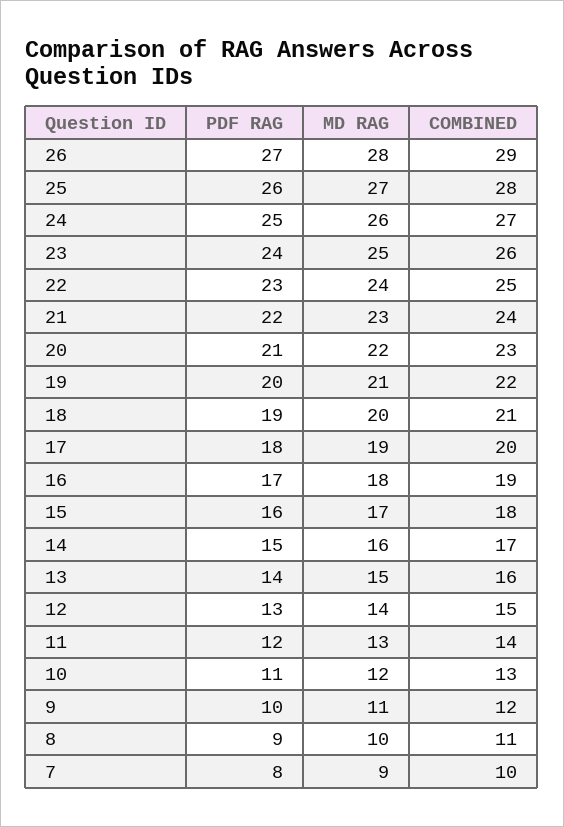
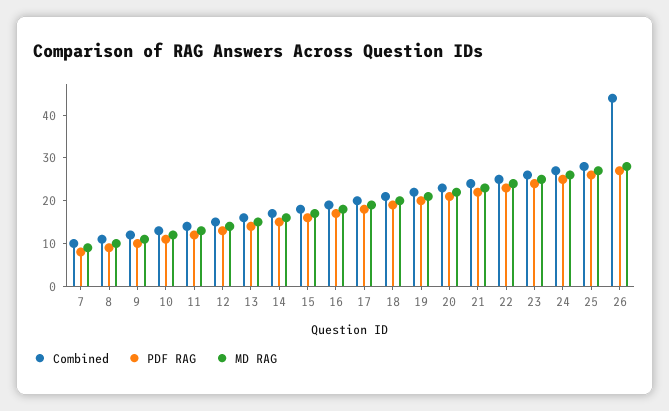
COMBINED, 26: 29 -> 45

